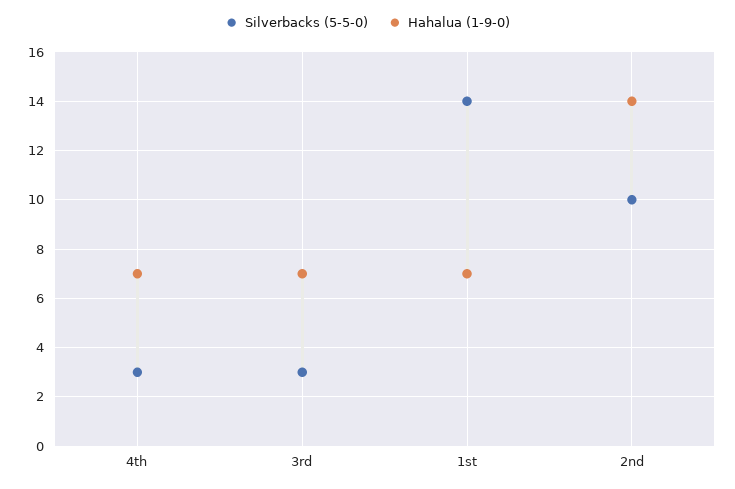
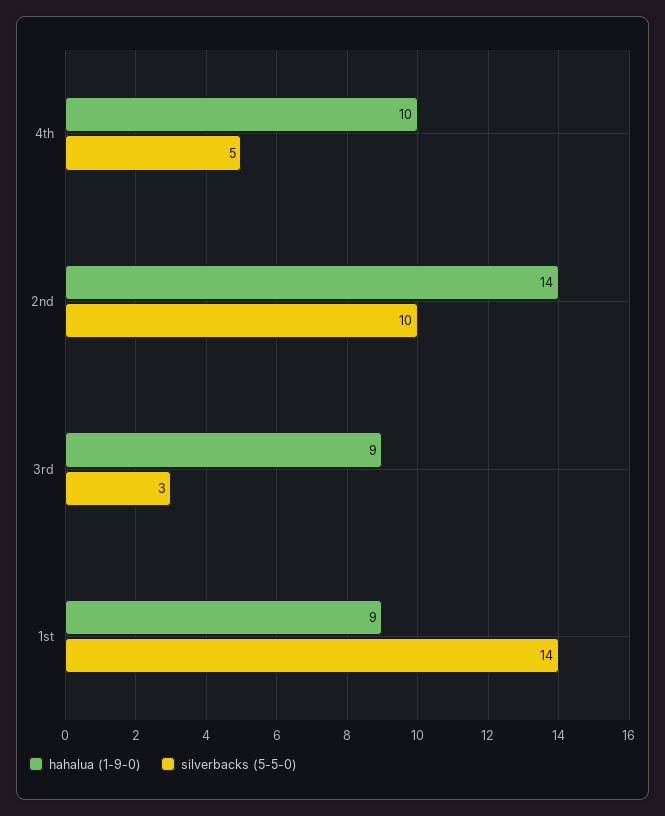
Silverbacks (5-5-0), 4th: 3 -> 5
Hahalua (1-9-0), 4th: 7 -> 10
Hahalua (1-9-0), 3rd: 7 -> 9
Hahalua (1-9-0), 1st: 7 -> 9

